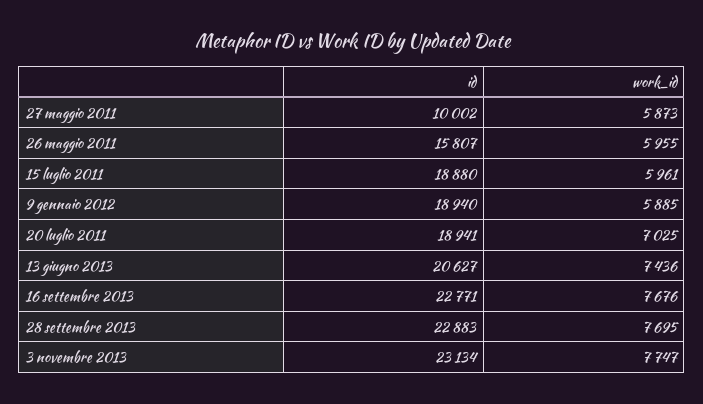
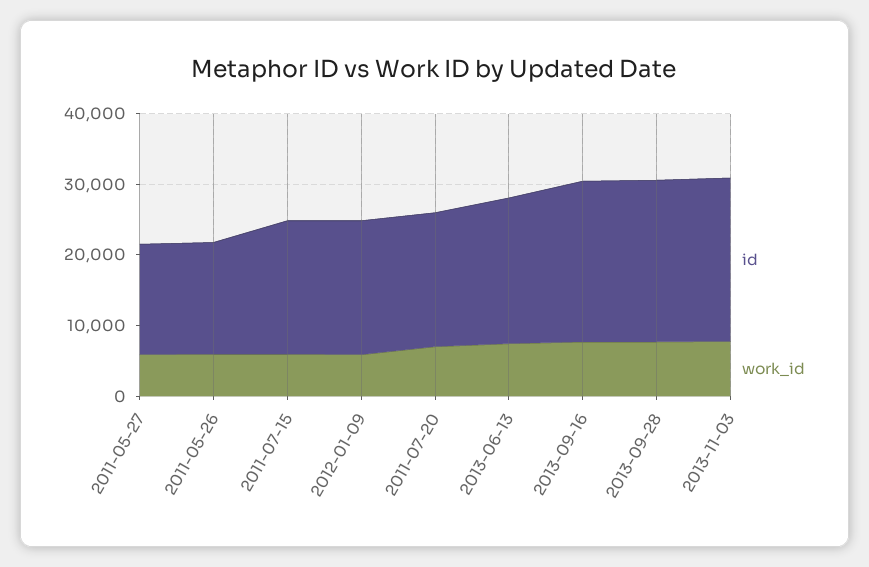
id, 27 maggio 2011: 10002 -> 16000

